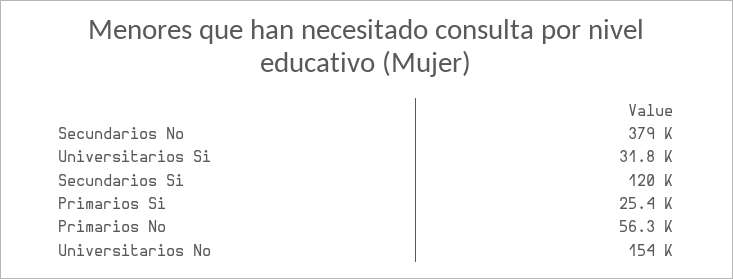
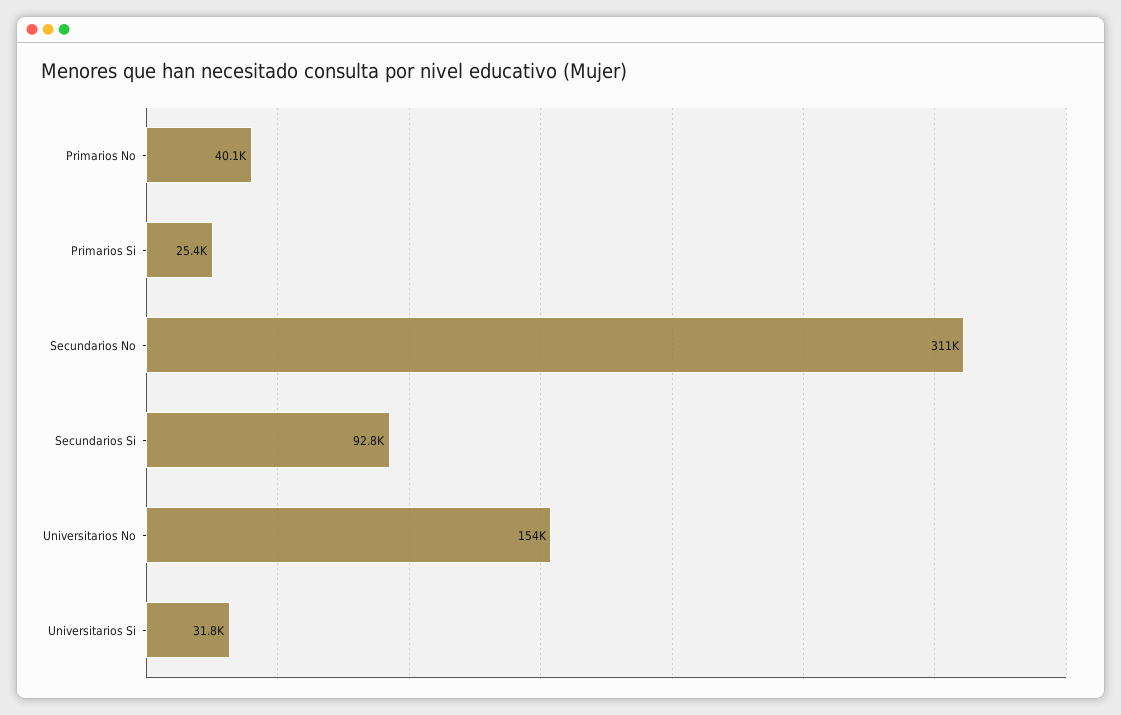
Secundarios No: 379000 -> 311000
Secundarios Si: 120000 -> 92800
Primarios No: 56300 -> 40100

